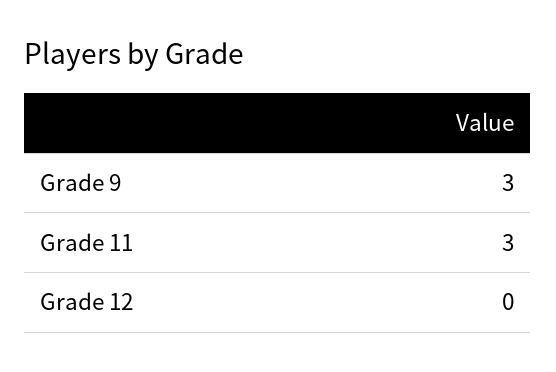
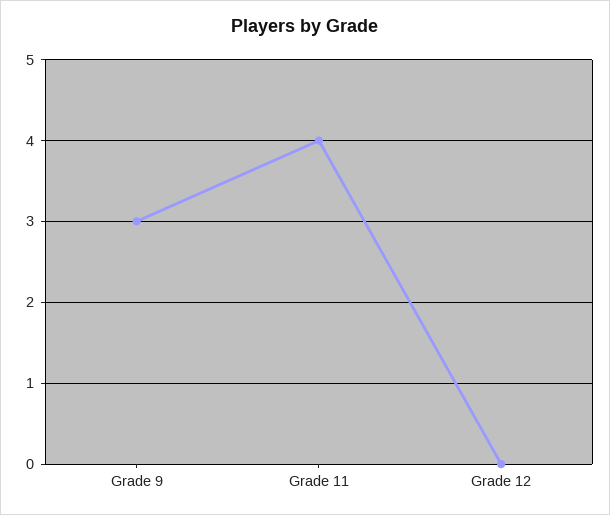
Grade 11: 3 -> 4

